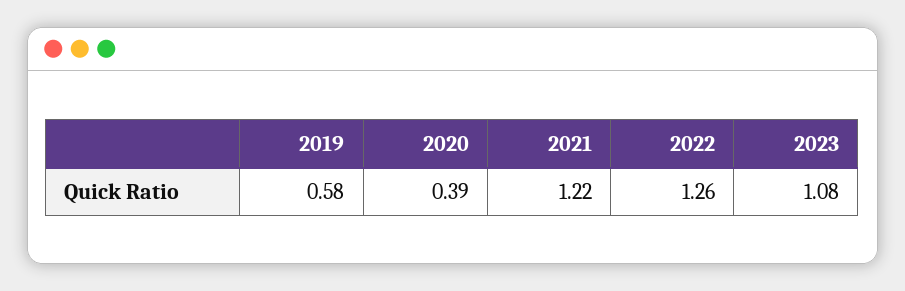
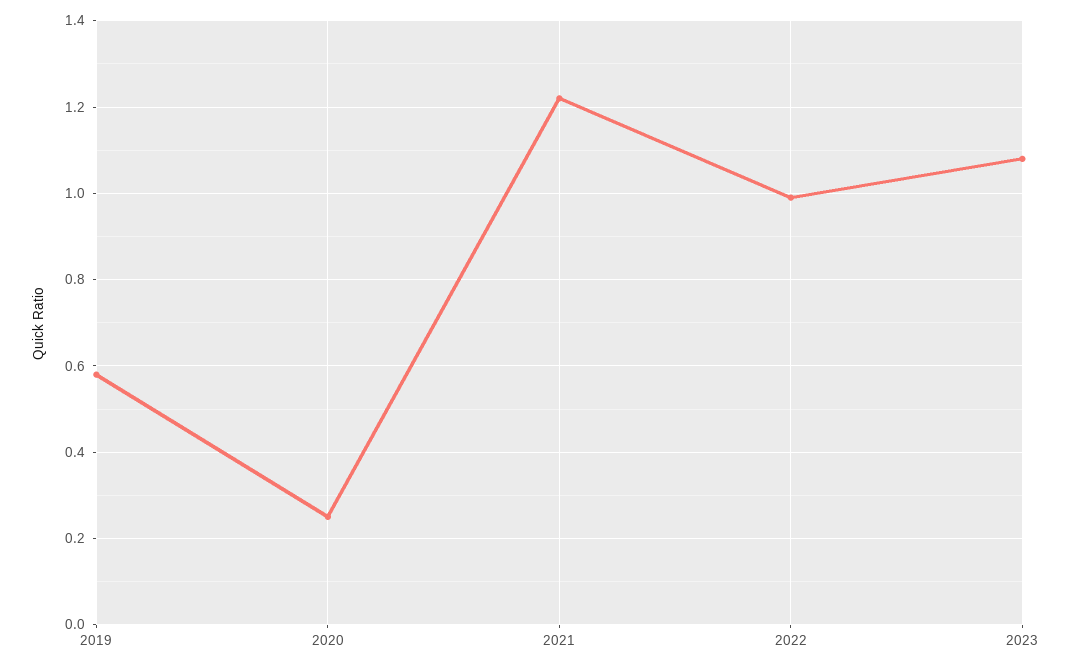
2020: 0.39 -> 0.25
2022: 1.26 -> 1

